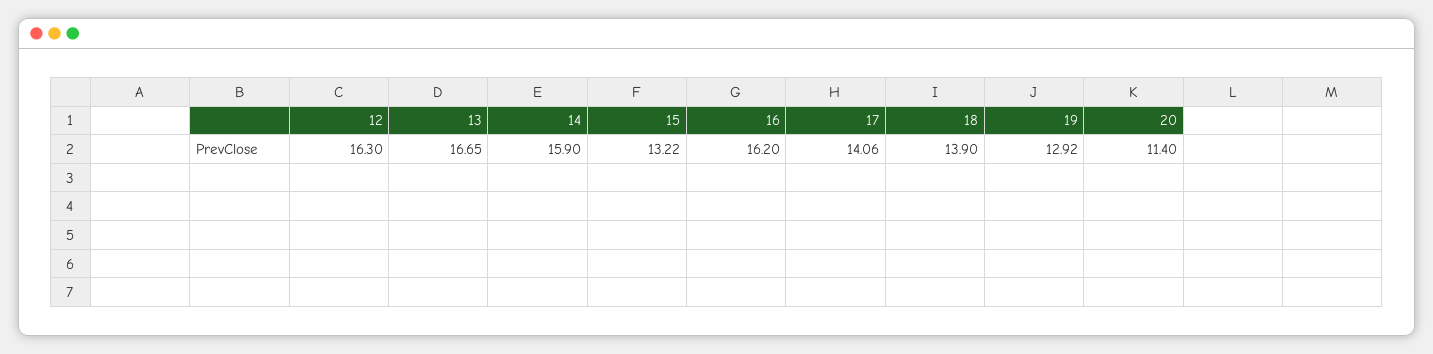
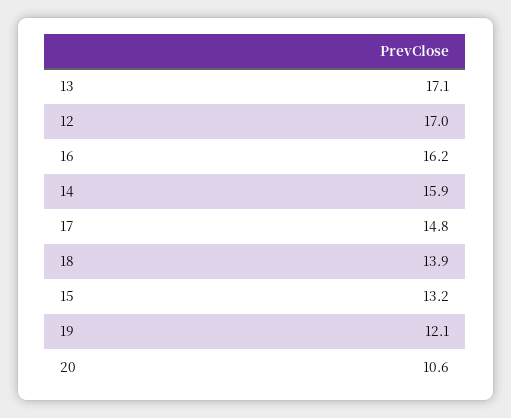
12: 16.3 -> 17
13: 16.65 -> 17.1
17: 14.06 -> 14.8
19: 12.92 -> 12.1
20: 11.4 -> 10.6

